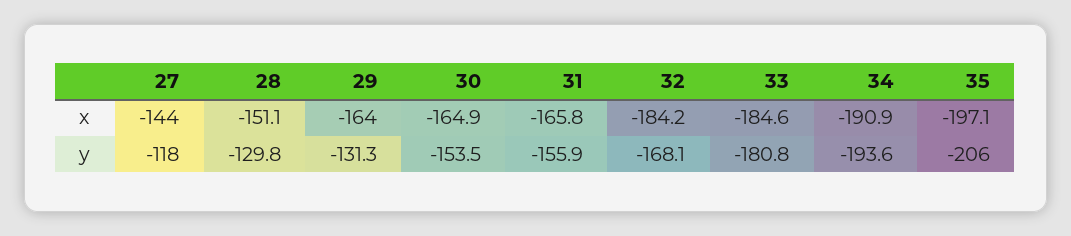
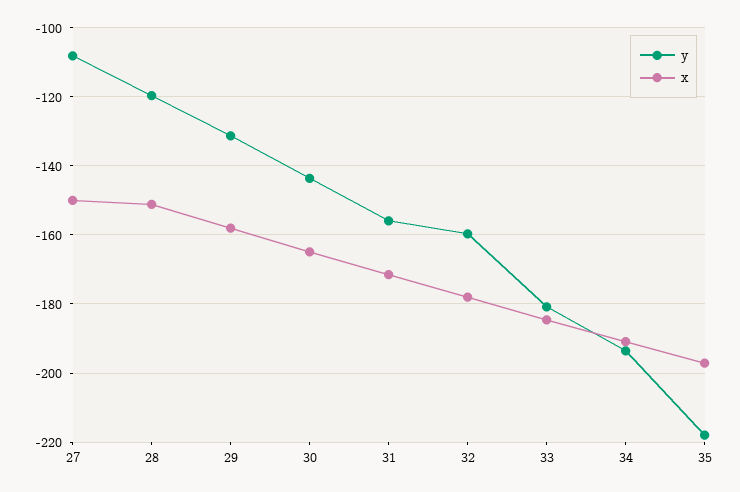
x, 27: -144 -> -150
x, 29: -164 -> -158
x, 31: -165.8 -> -172
x, 32: -184.2 -> -178
y, 27: -118 -> -108
y, 28: -129.8 -> -120
y, 30: -153.5 -> -144
y, 32: -168.1 -> -160
y, 35: -206 -> -218

